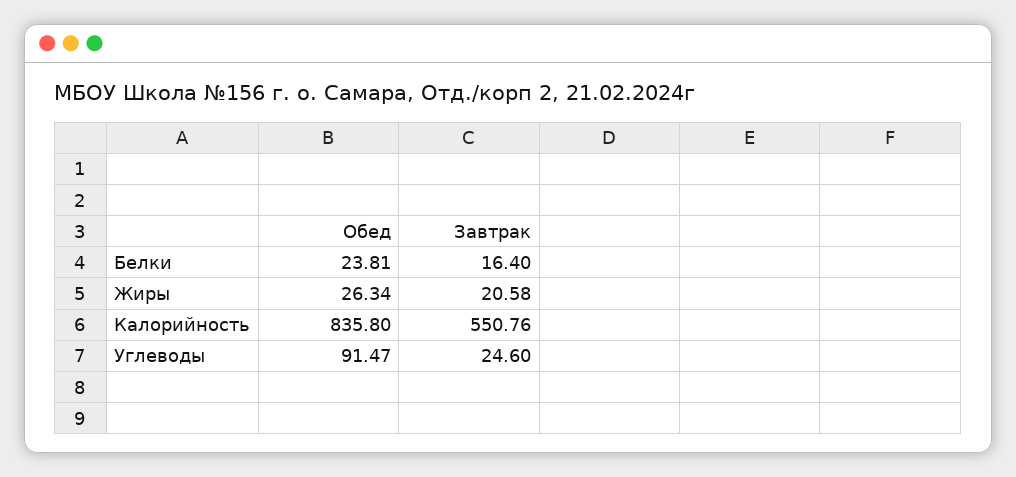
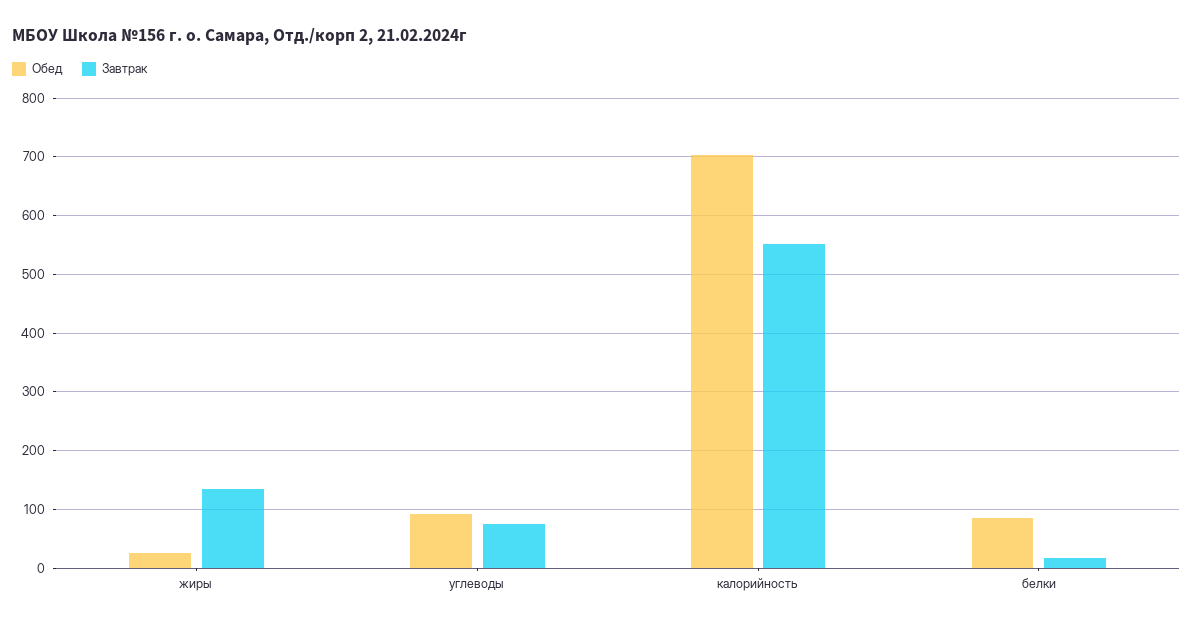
Обед, Белки: 23.81 -> 80
Завтрак, Жиры: 20.58 -> 140
Обед, Калорийность: 835.8 -> 700
Завтрак, Углеводы: 24.6 -> 80

